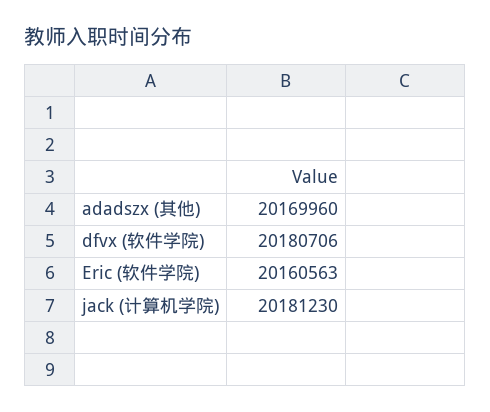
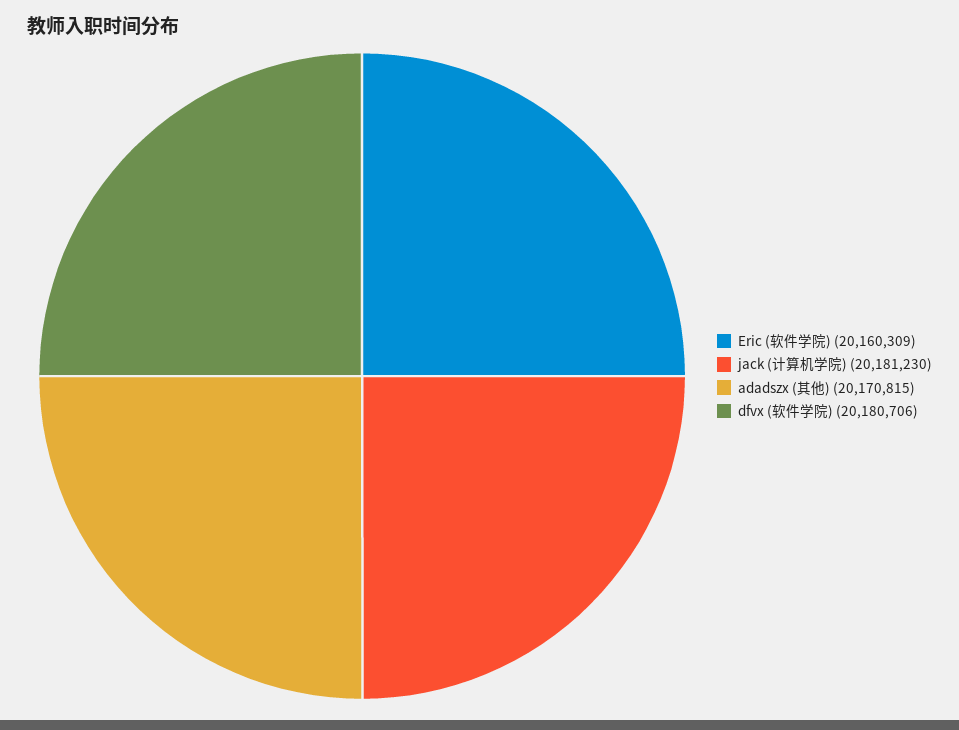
adadszx (其他): 20169960 -> 20170815
Eric (软件学院): 20160563 -> 20160309

